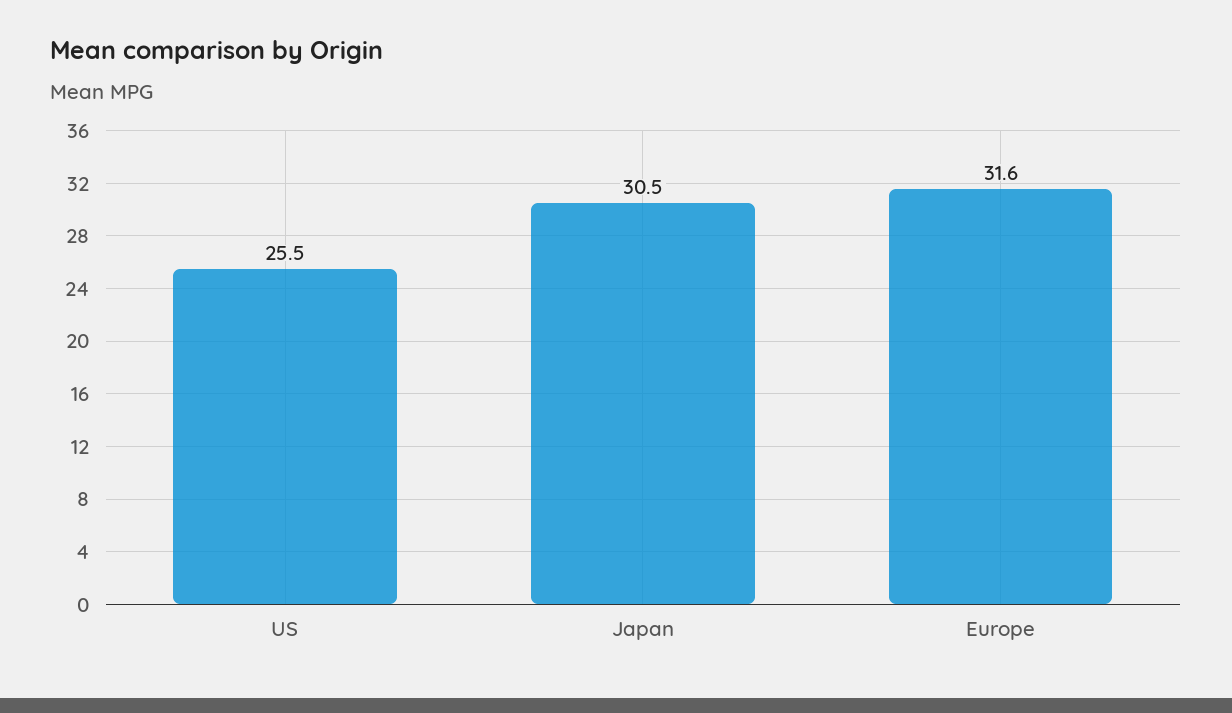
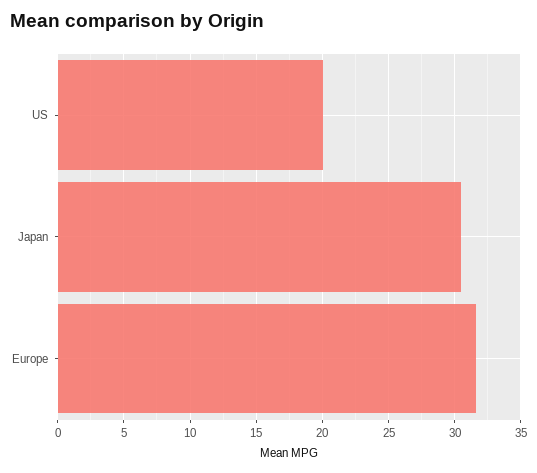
US: 25.5 -> 20

